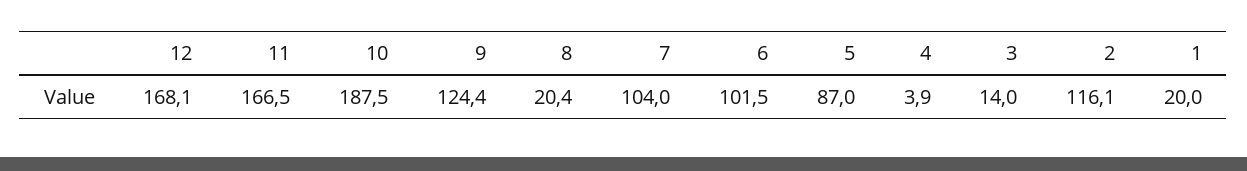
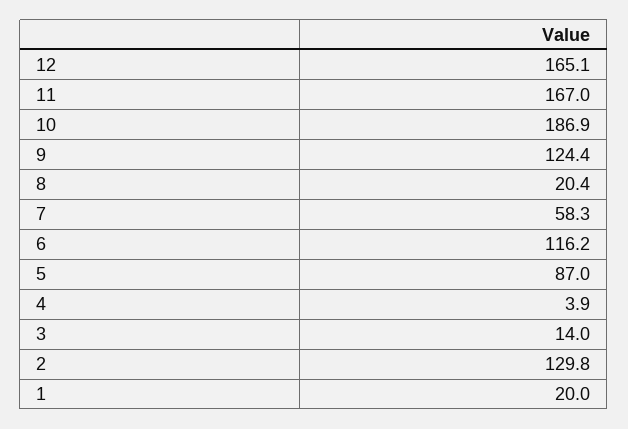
12: 168.1 -> 165.1
11: 166.5 -> 167
10: 187.5 -> 186.9
7: 104 -> 58.3
6: 101.5 -> 116.2
2: 116.1 -> 129.8

